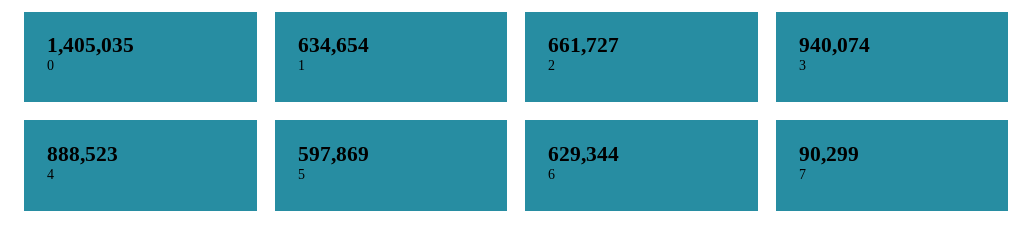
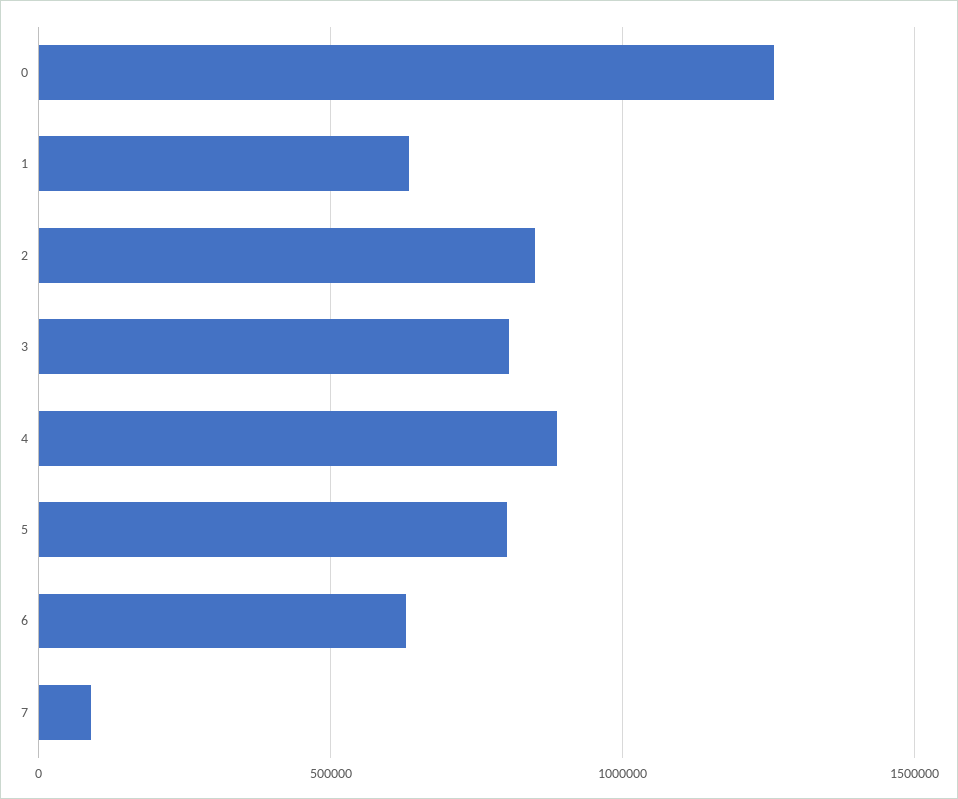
0: 1405035 -> 1250000
2: 661727 -> 850000
3: 940074 -> 800000
5: 597869 -> 800000

